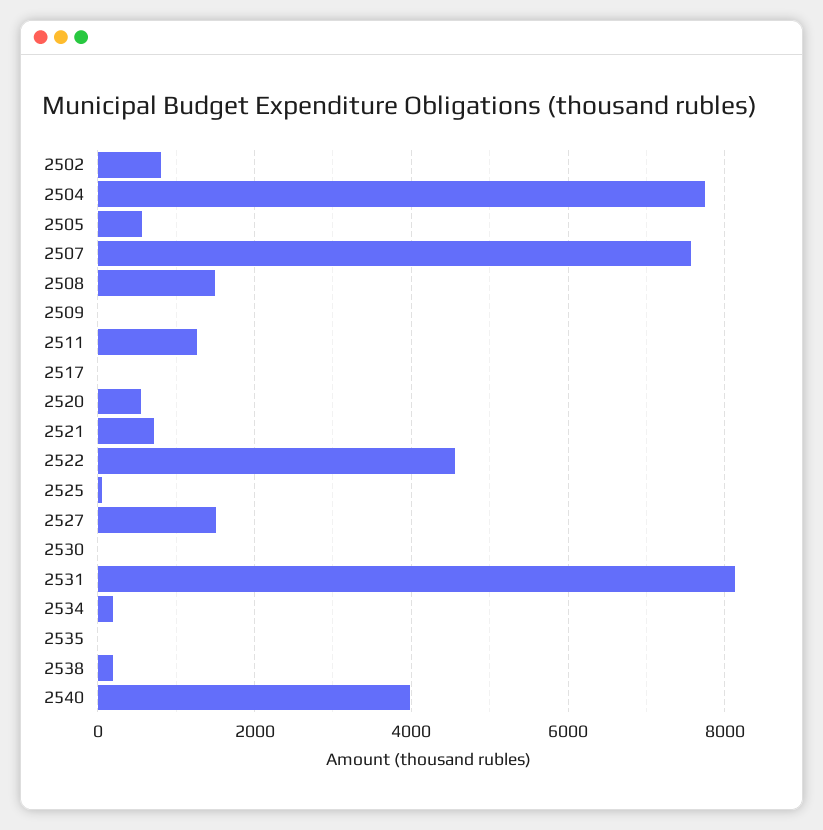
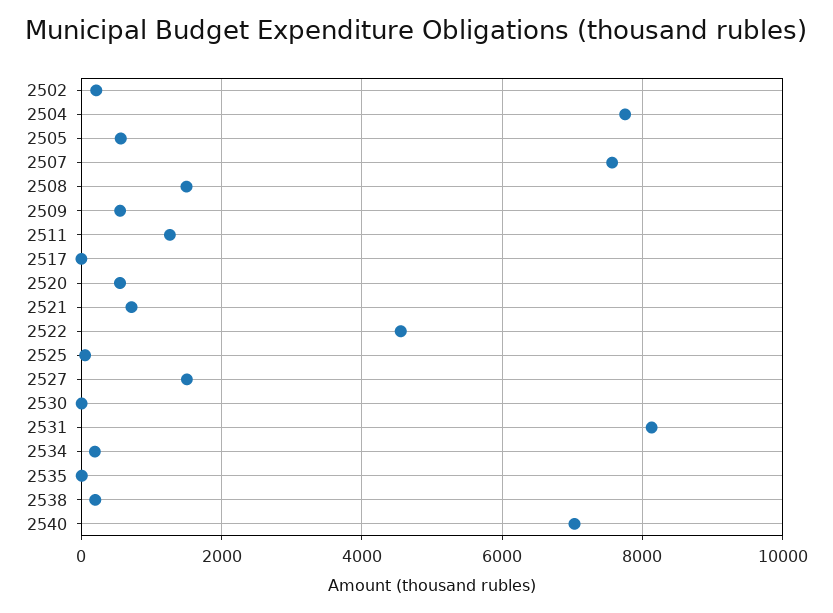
2502: 800 -> 200
2509: 0 -> 600
2540: 4000 -> 7000

